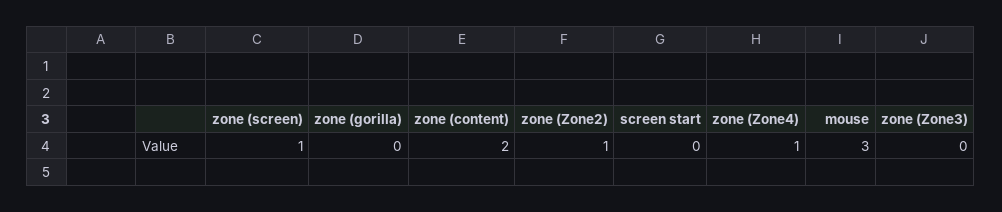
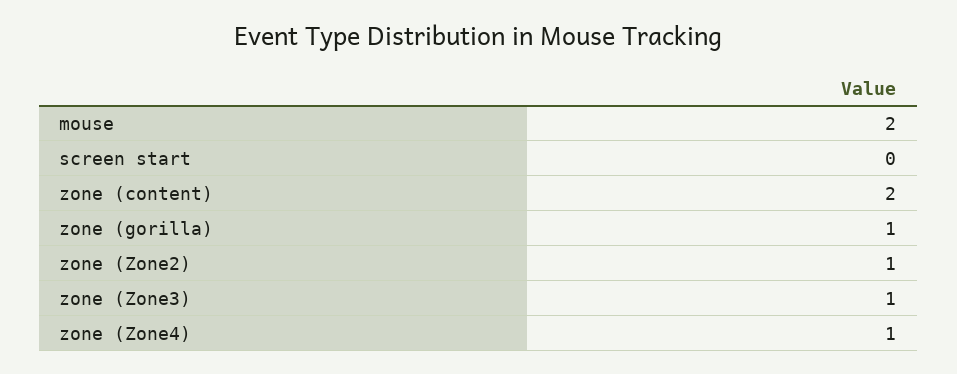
zone (screen): 1 -> none
zone (gorilla): 0 -> 1
mouse: 3 -> 2
zone (Zone3): 0 -> 1

